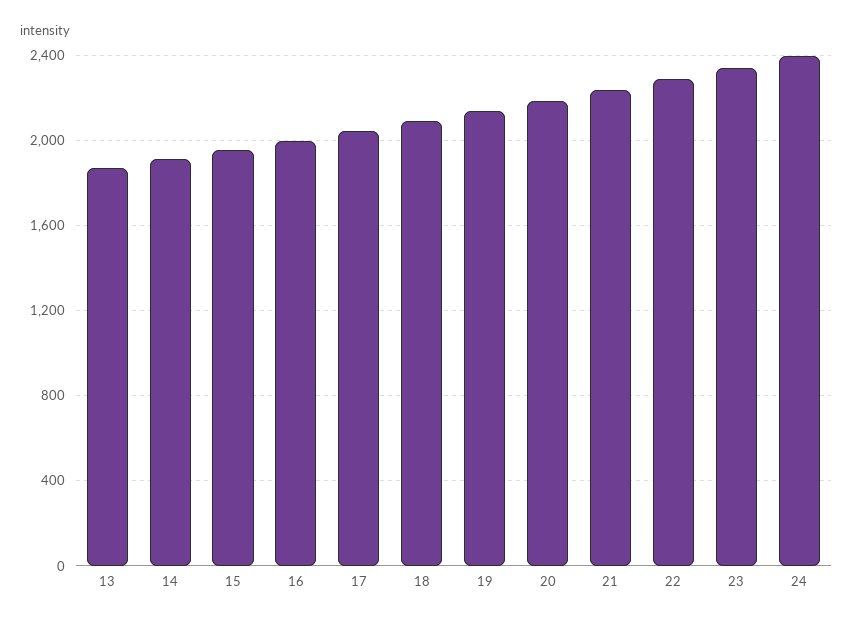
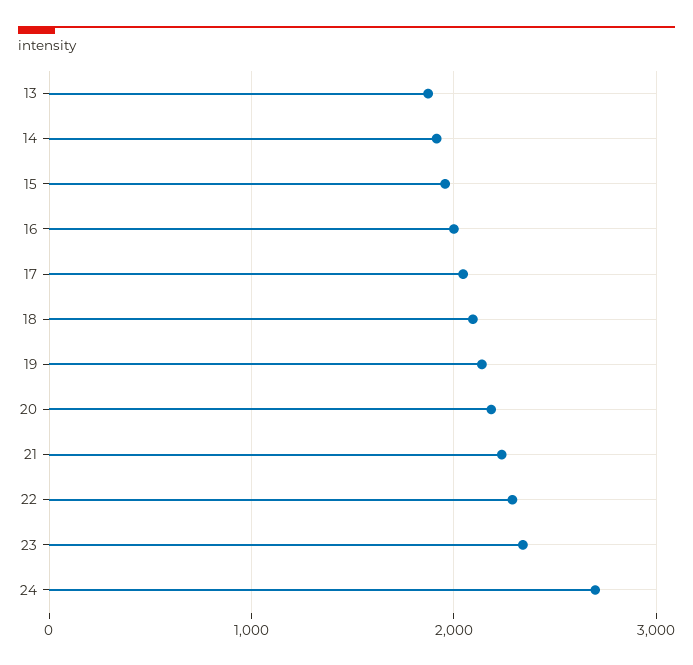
24: 2400 -> 2700

